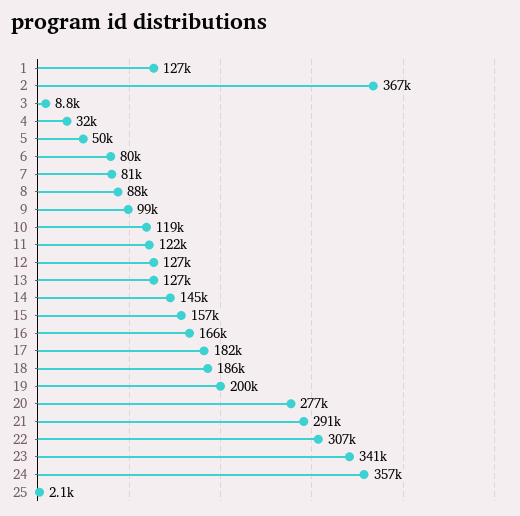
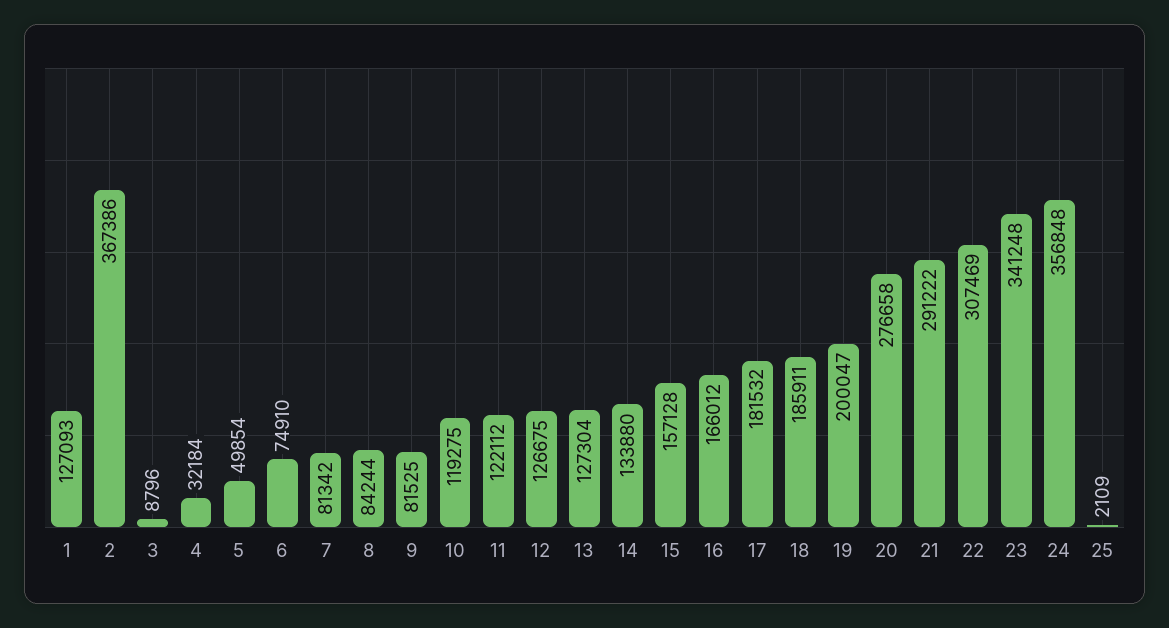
6: 80000 -> 74910
8: 88000 -> 84244
9: 99000 -> 81525
14: 145000 -> 133880

